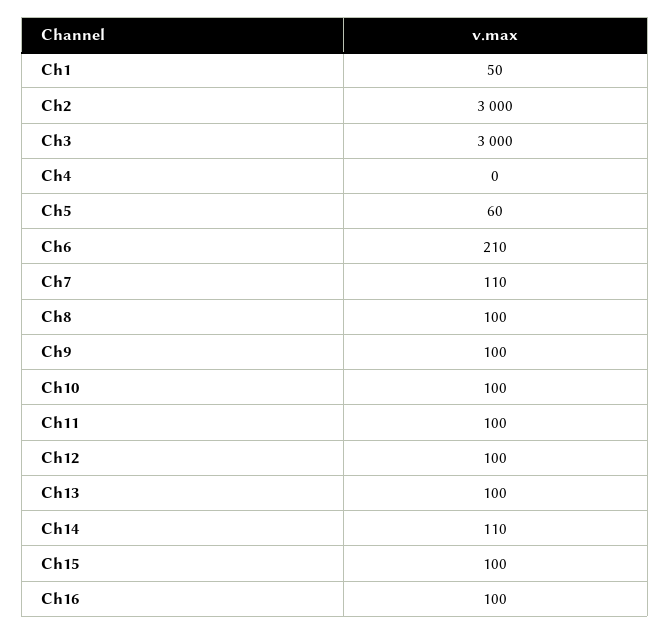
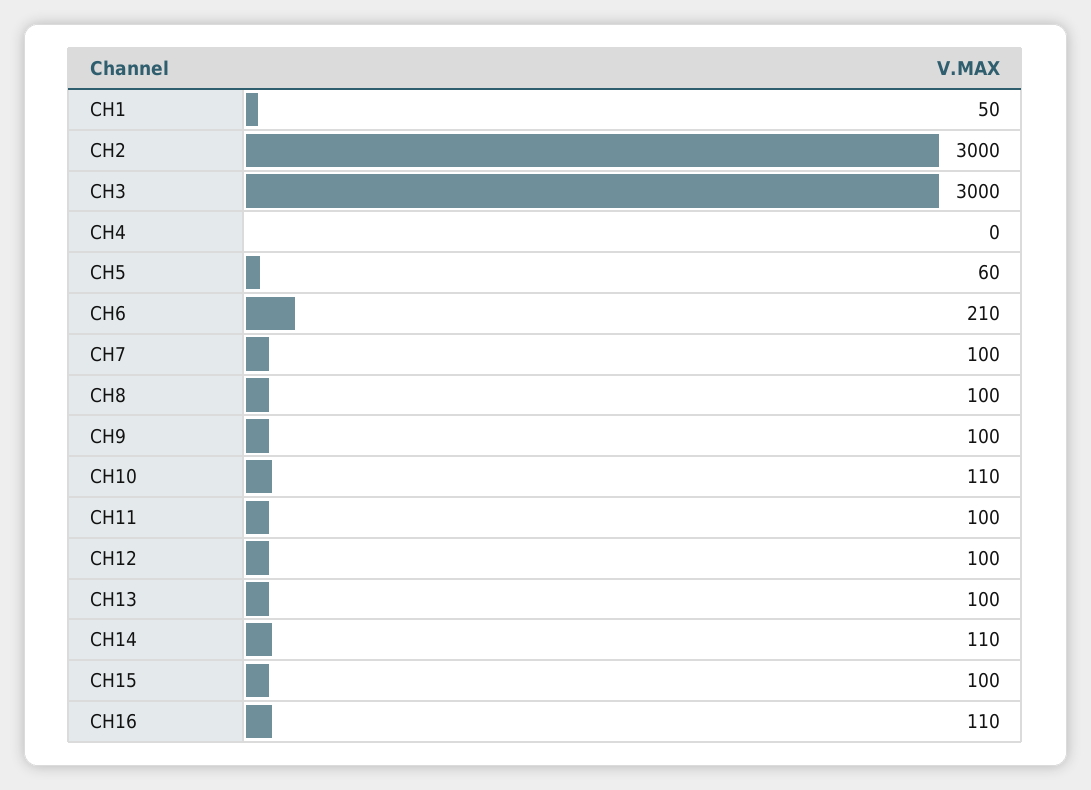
Ch7: 110 -> 100
Ch10: 100 -> 110
Ch16: 100 -> 110

